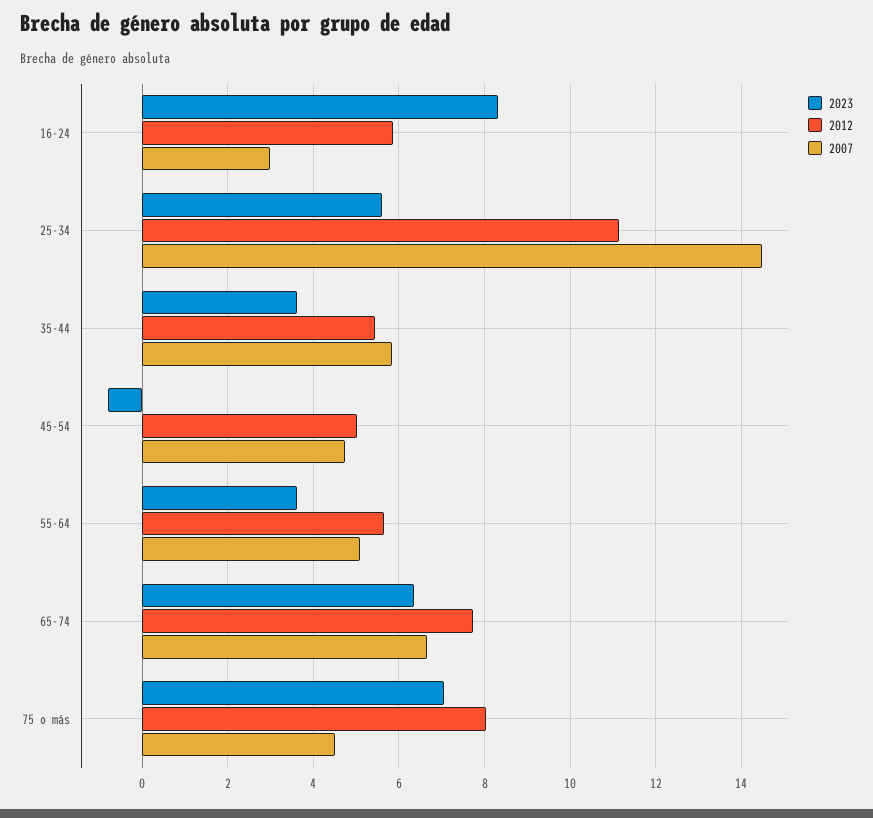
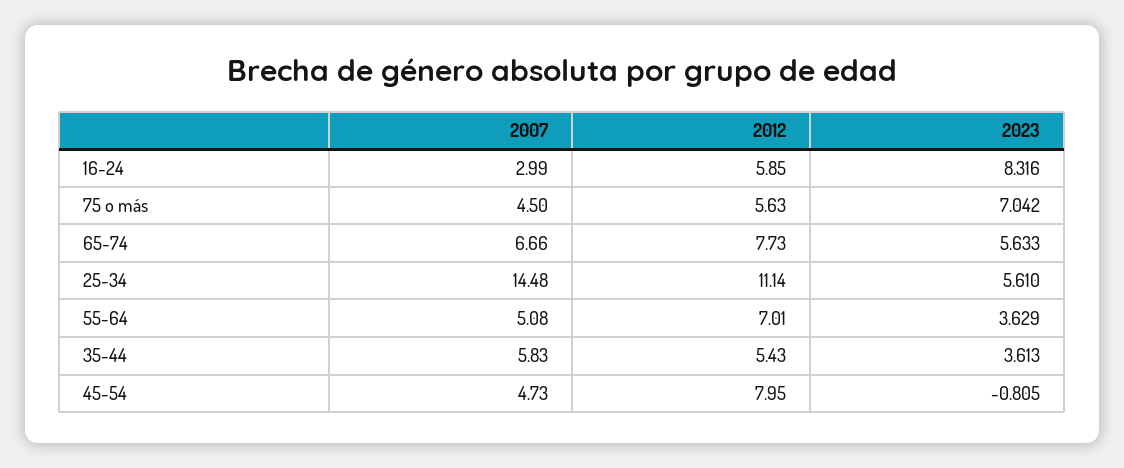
2012, 45-54: 5 -> 7.95
2012, 55-64: 5.6 -> 7.01
2023, 65-74: 6.4 -> 5.633
2012, 75 o más: 8 -> 5.63

